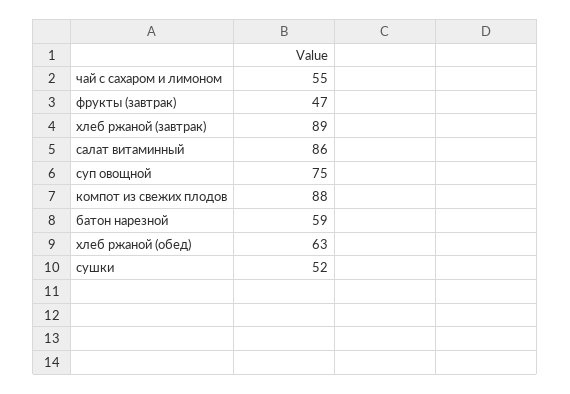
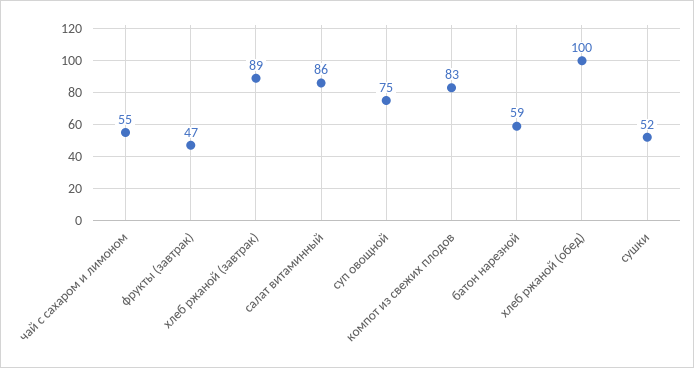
компот из свежих плодов: 88 -> 83
хлеб ржаной (обед): 63 -> 100

